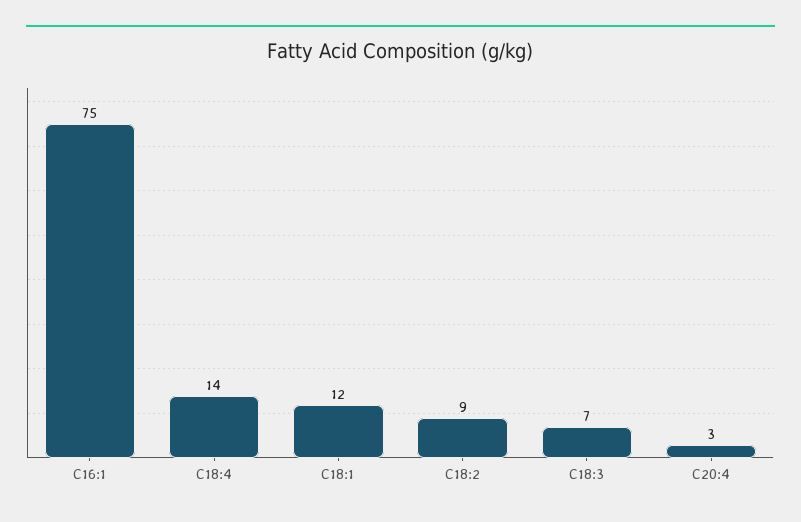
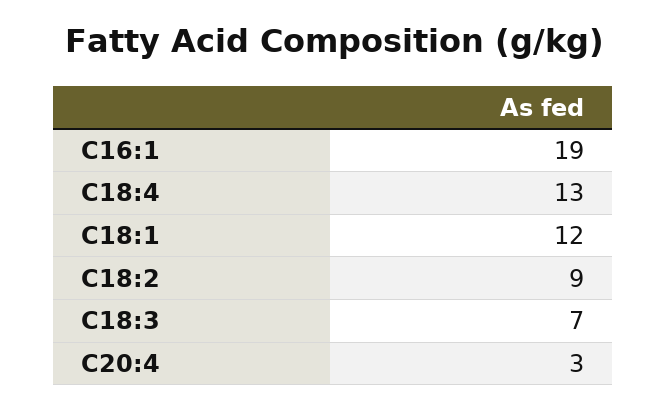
C16:1: 75 -> 19
C18:4: 14 -> 13

